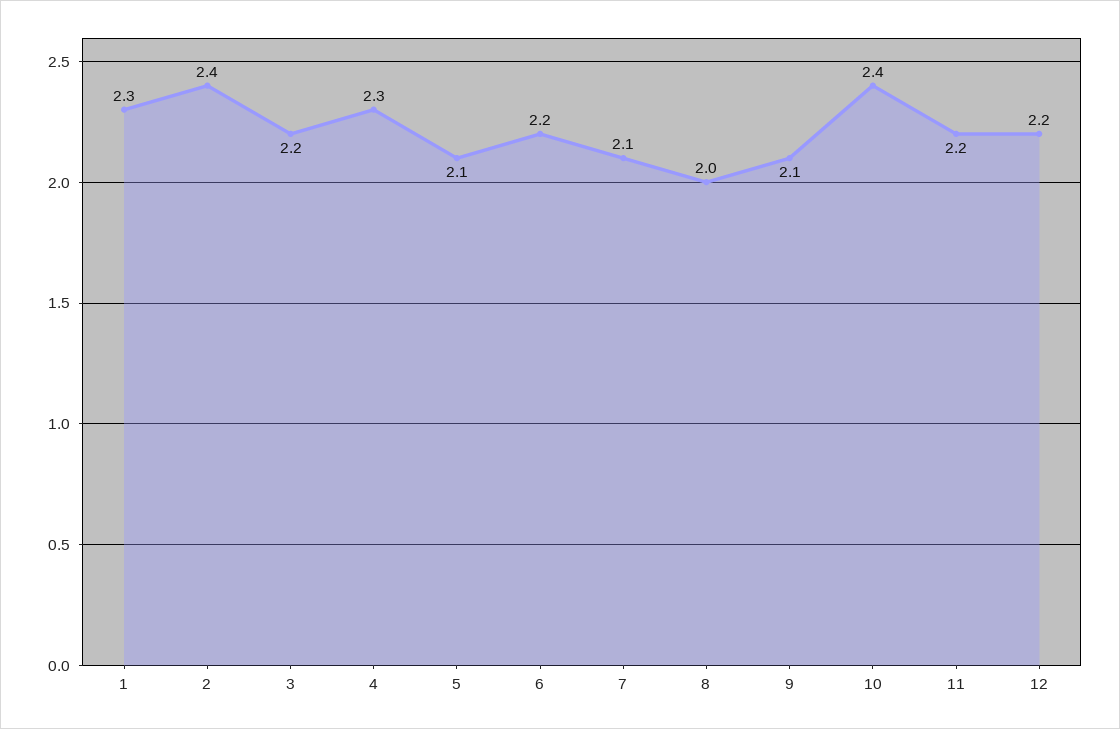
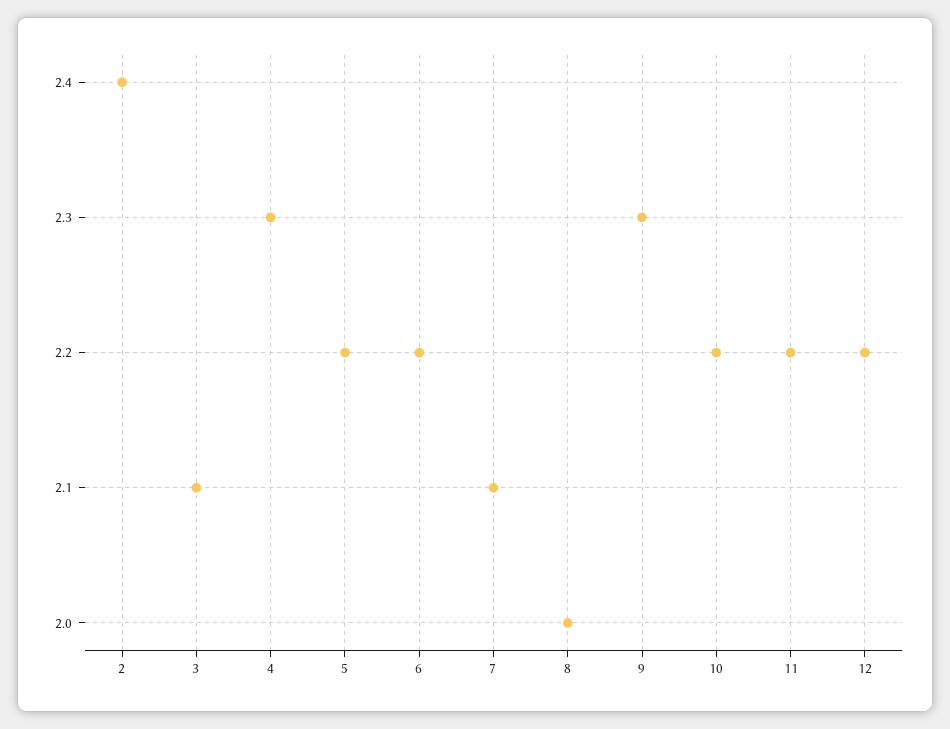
1: 2.3 -> none
3: 2.2 -> 2.1
5: 2.1 -> 2.2
9: 2.1 -> 2.3
10: 2.4 -> 2.2

